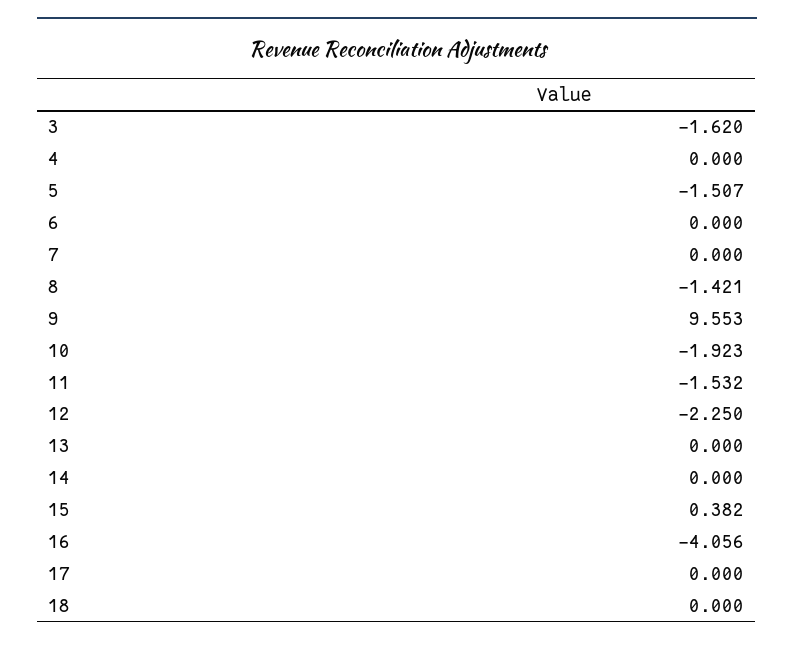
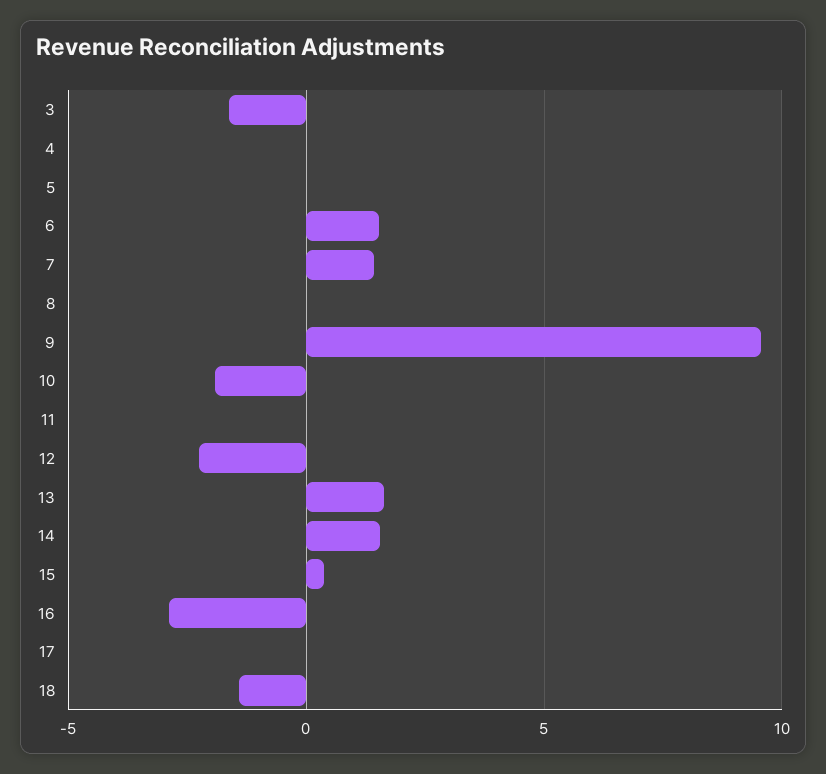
5: -1.507 -> 0
6: 0 -> 1.5
7: 0 -> 1.5
8: -1.421 -> 0
11: -1.532 -> 0
13: 0 -> 1.5
14: 0 -> 1.5
16: -4.056 -> -3
18: 0 -> -1.5

